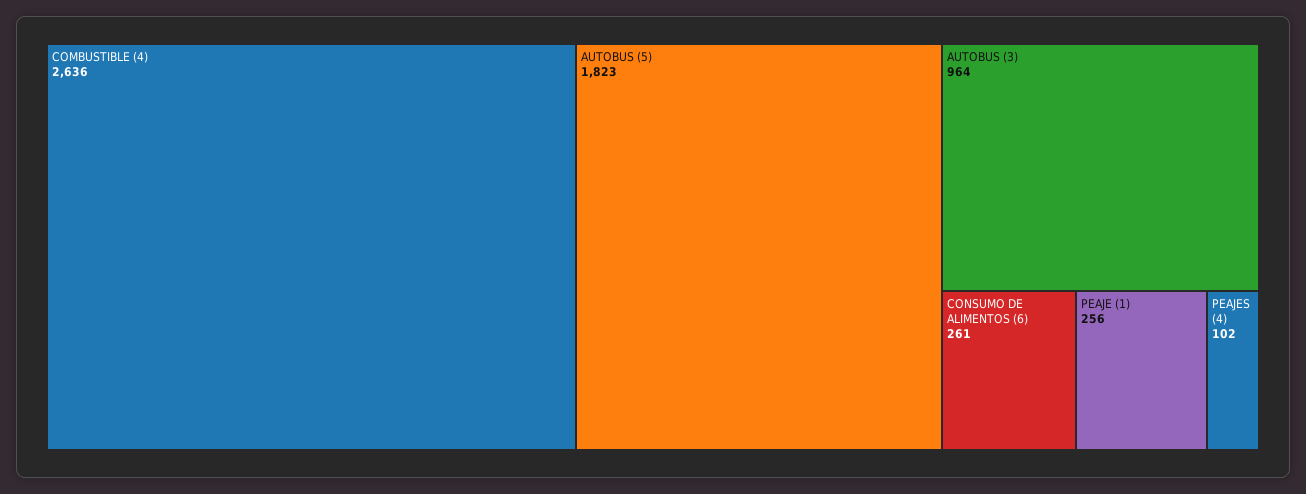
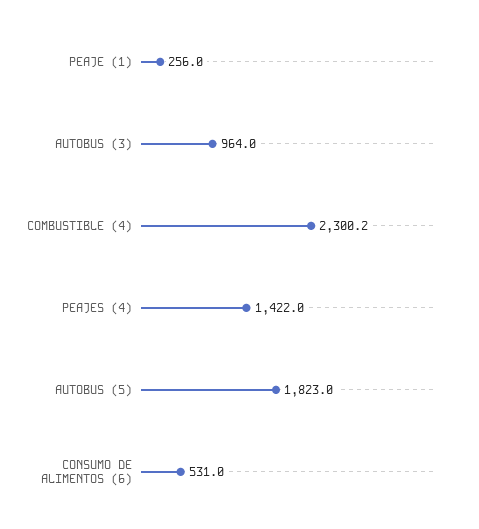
COMBUSTIBLE (4): 2636 -> 2300.2
CONSUMO DE ALIMENTOS (6): 261 -> 531
PEAJES (4): 102 -> 1422

